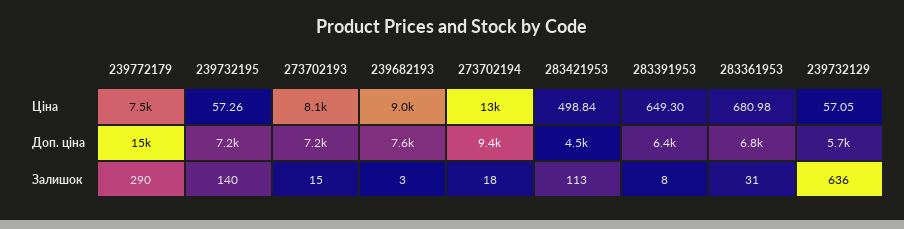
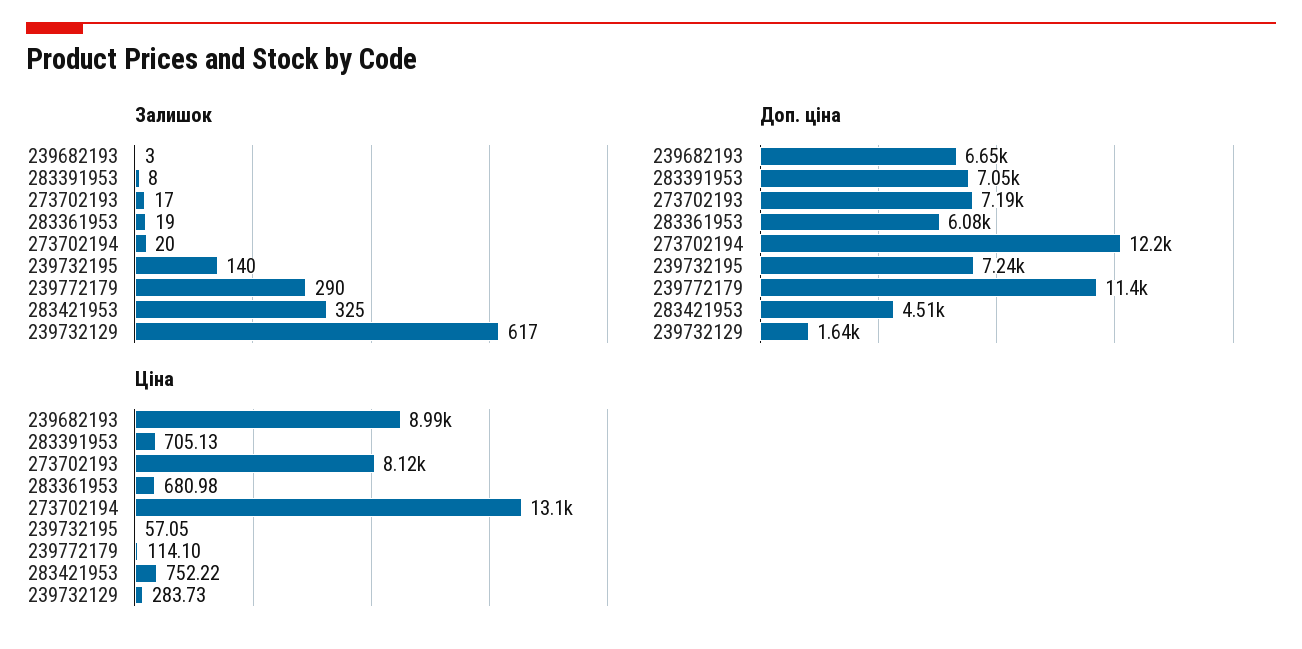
Ціна, 239772179: 7500 -> 114.1
Ціна, 239732195: 57.26 -> 57.05
Ціна, 283421953: 498.84 -> 752.22
Ціна, 283391953: 649.3 -> 705.13
Ціна, 239732129: 57.05 -> 283.73
Доп. ціна, 239772179: 15000 -> 11400
Доп. ціна, 239682193: 7600 -> 6650
Доп. ціна, 273702194: 9400 -> 12200
Доп. ціна, 283391953: 6400 -> 7050
Доп. ціна, 283361953: 6800 -> 6080
Доп. ціна, 239732129: 5700 -> 1640
Залишок, 273702193: 15 -> 17
Залишок, 273702194: 18 -> 20
Залишок, 283421953: 113 -> 325
Залишок, 283361953: 31 -> 19
Залишок, 239732129: 636 -> 617

